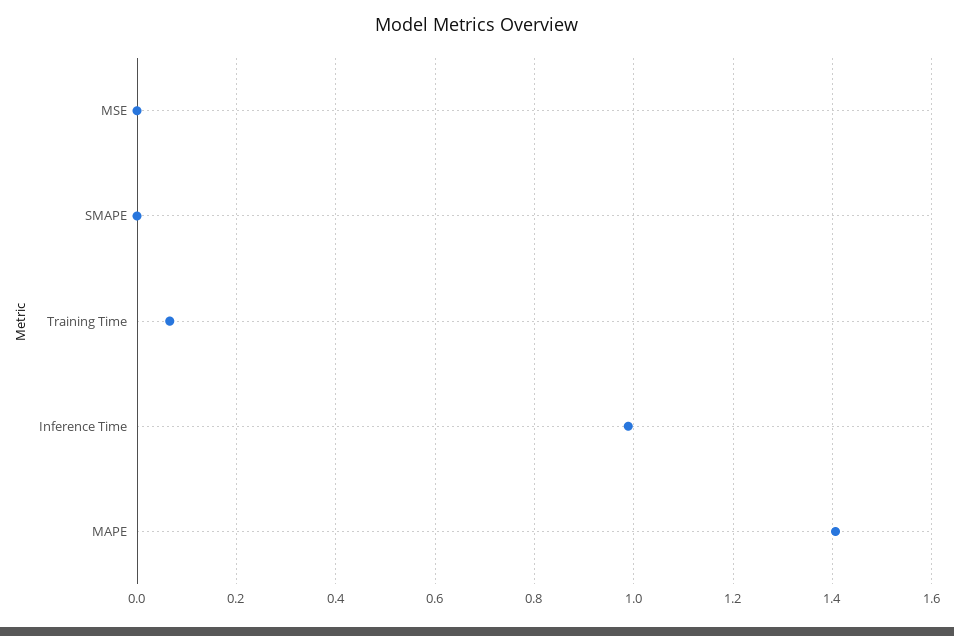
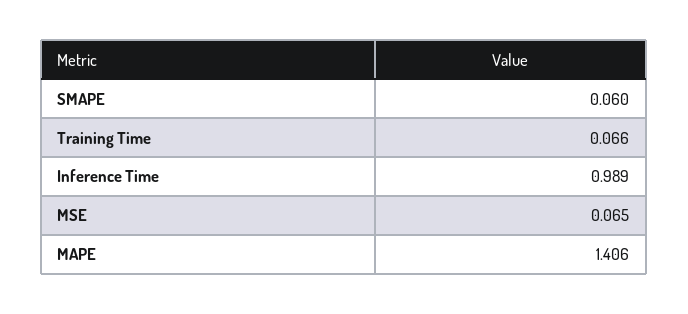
MSE: 0 -> 0.065
SMAPE: 0 -> 0.06

